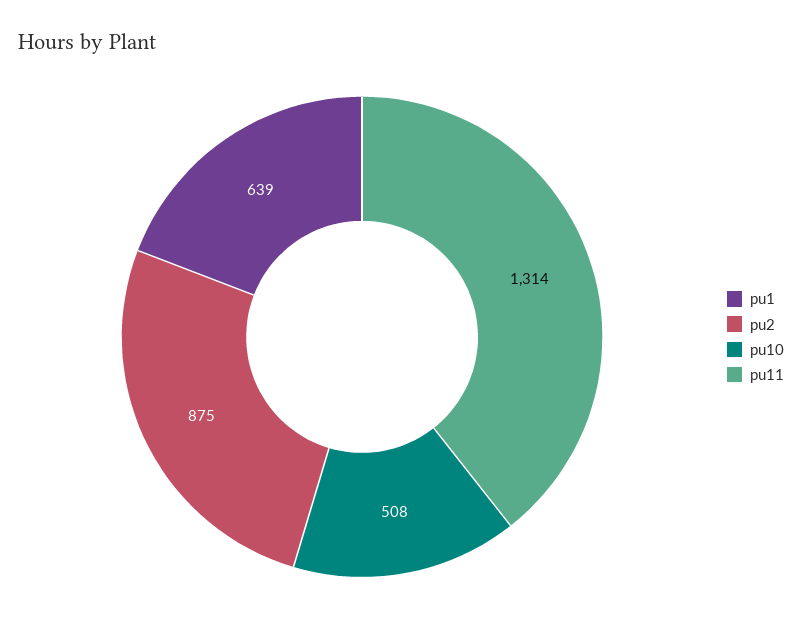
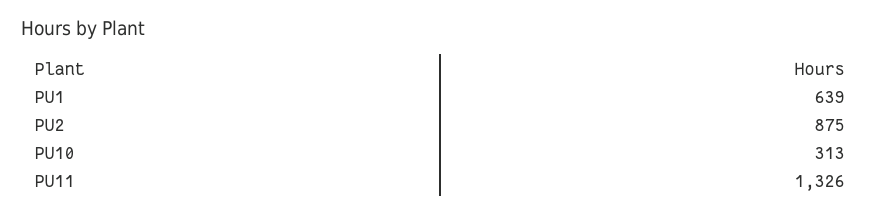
pu10: 508 -> 313
pu11: 1314 -> 1326

